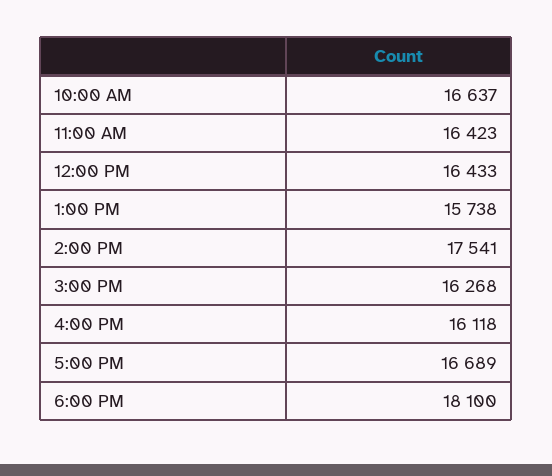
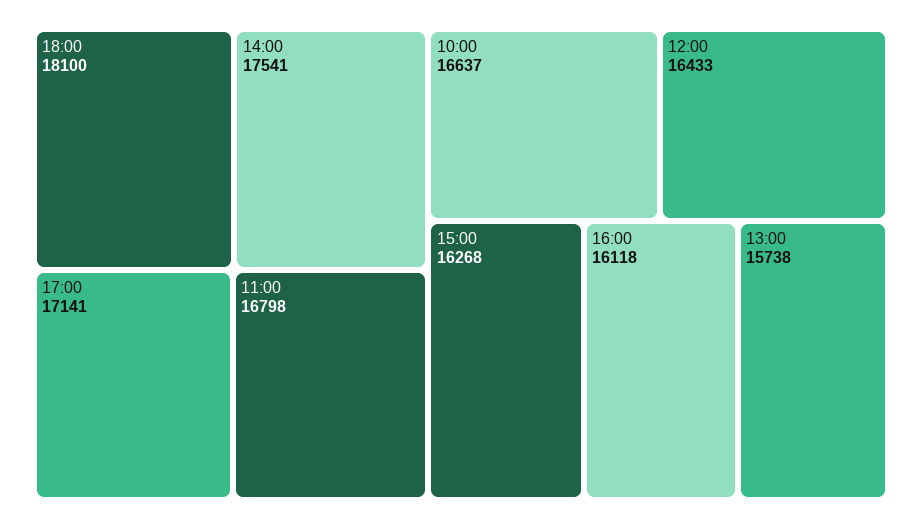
11:00 AM: 16423 -> 16798
5:00 PM: 16689 -> 17141

